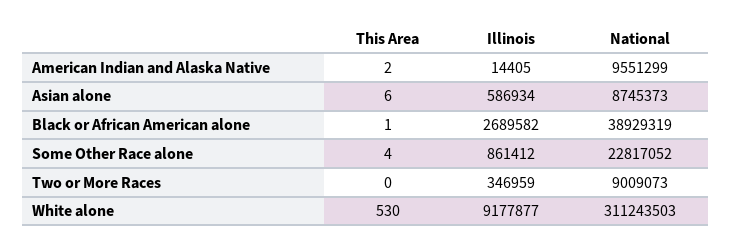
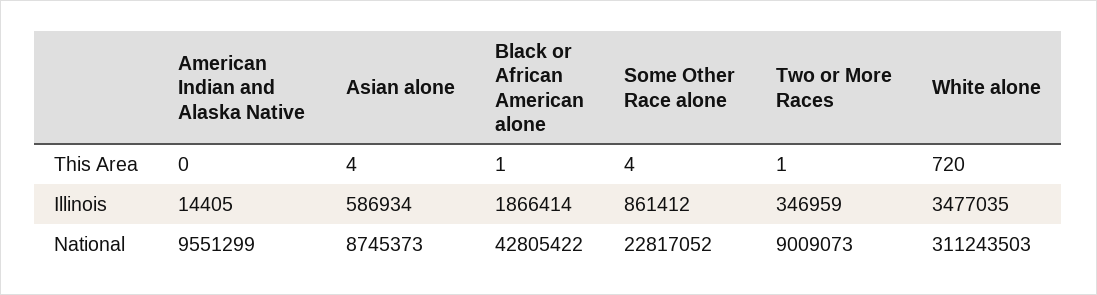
This Area, American Indian and Alaska Native: 2 -> 0
This Area, Asian alone: 6 -> 4
Illinois, Black or African American alone: 2689582 -> 1866414
National, Black or African American alone: 38929319 -> 42805422
This Area, Two or More Races: 0 -> 1
This Area, White alone: 530 -> 720
Illinois, White alone: 9177877 -> 3477035

